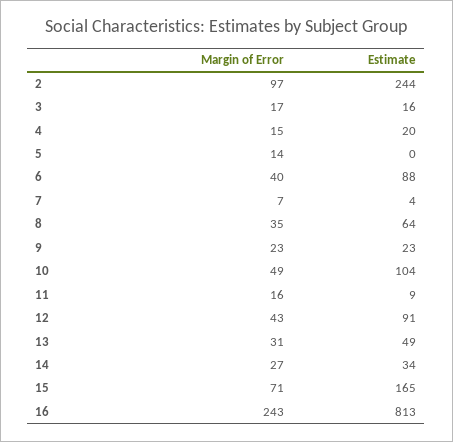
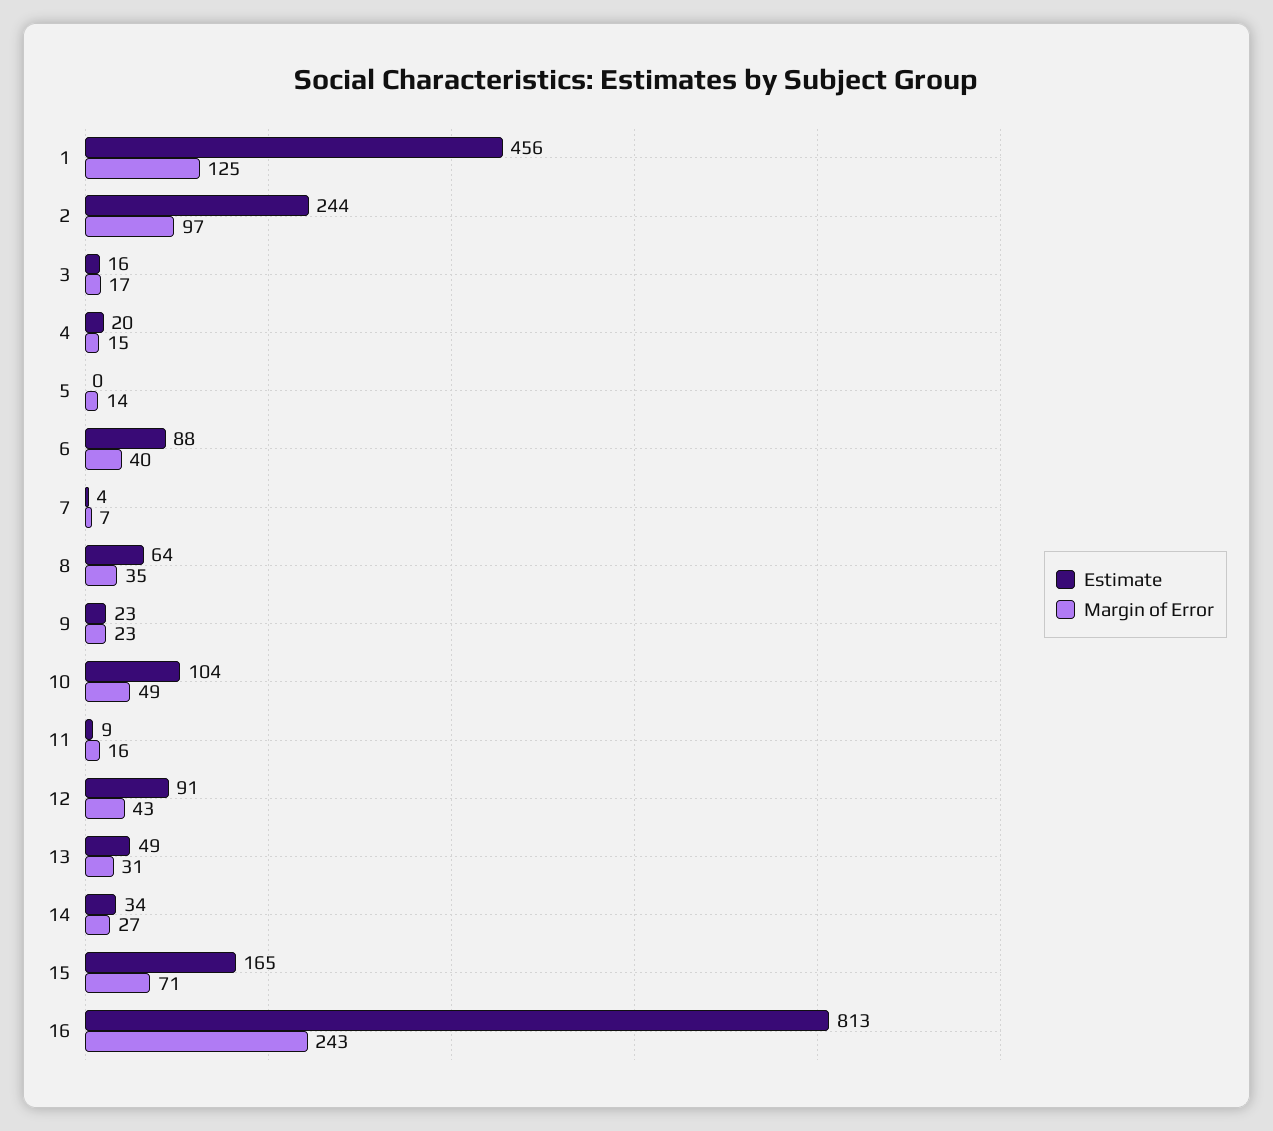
Estimate, 1: none -> 456
Margin of Error, 1: none -> 125

